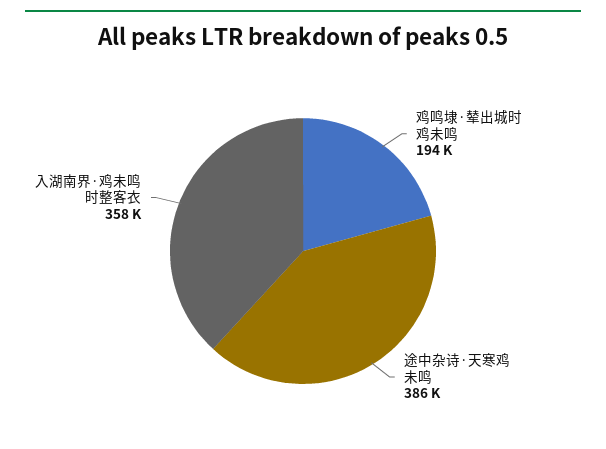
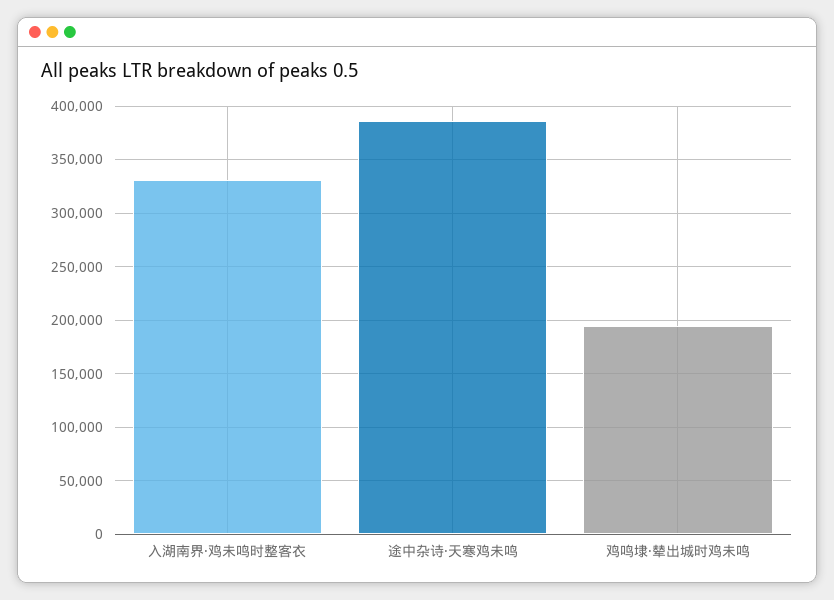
入湖南界·鸡未鸣时整客衣: 358000 -> 330000

